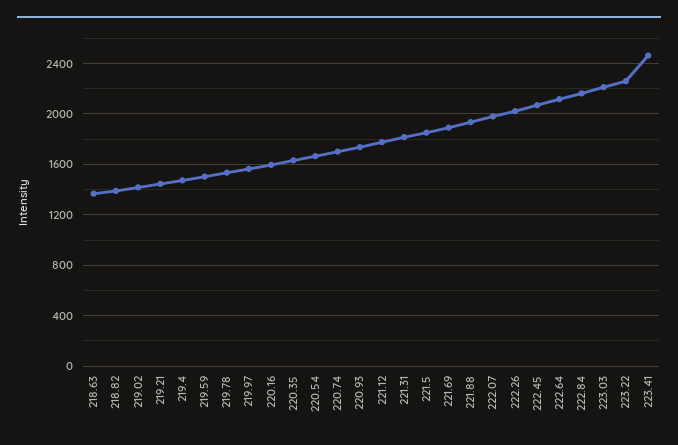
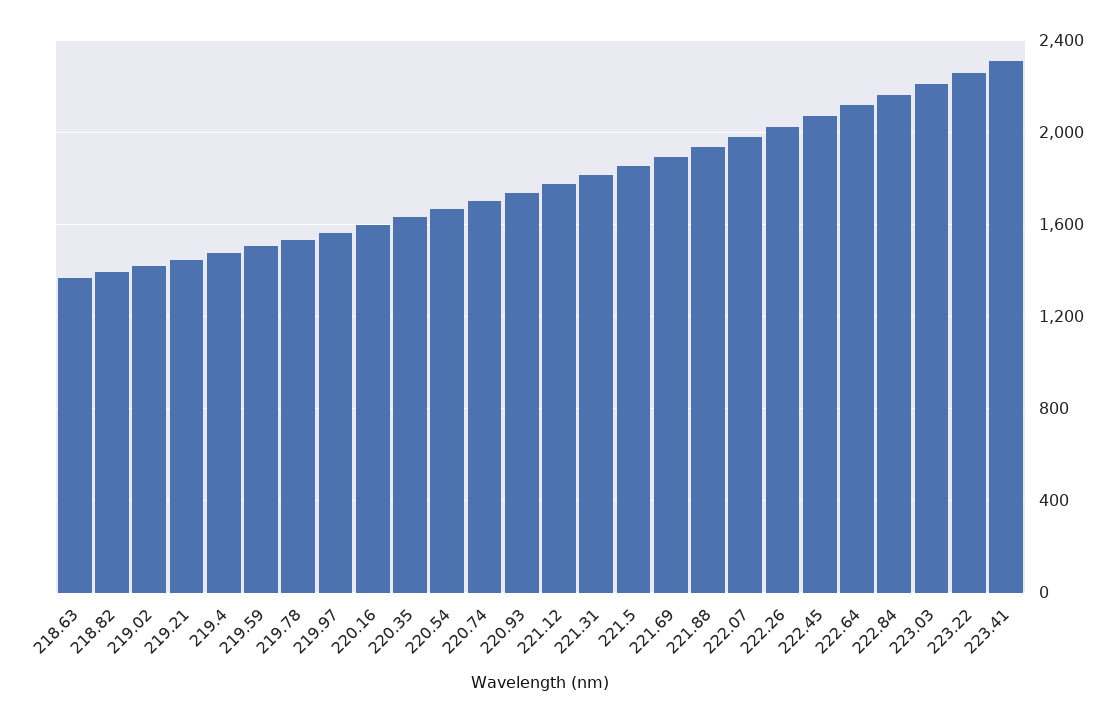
223.41: 2450 -> 2300

